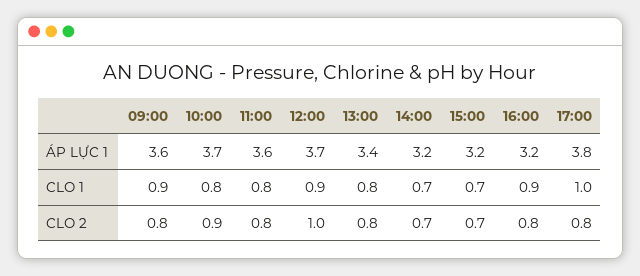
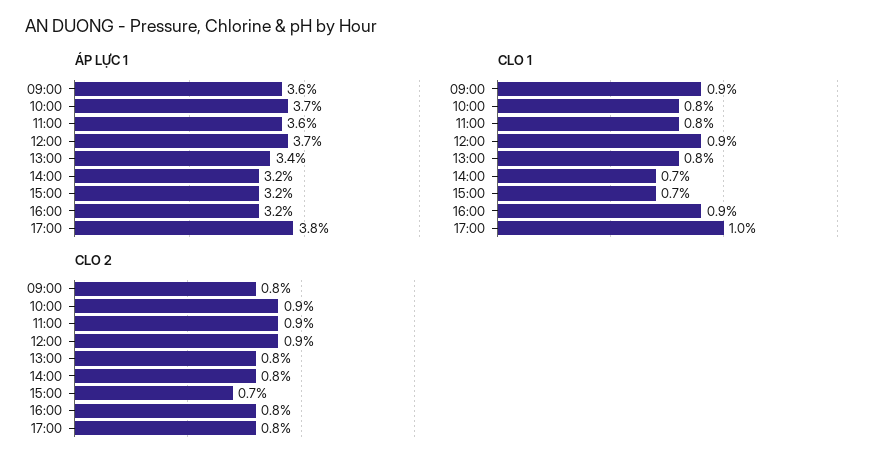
CLO 2, 11:00: 0.8 -> 0.9
CLO 2, 12:00: 1 -> 0.9
CLO 2, 14:00: 0.7 -> 0.8

